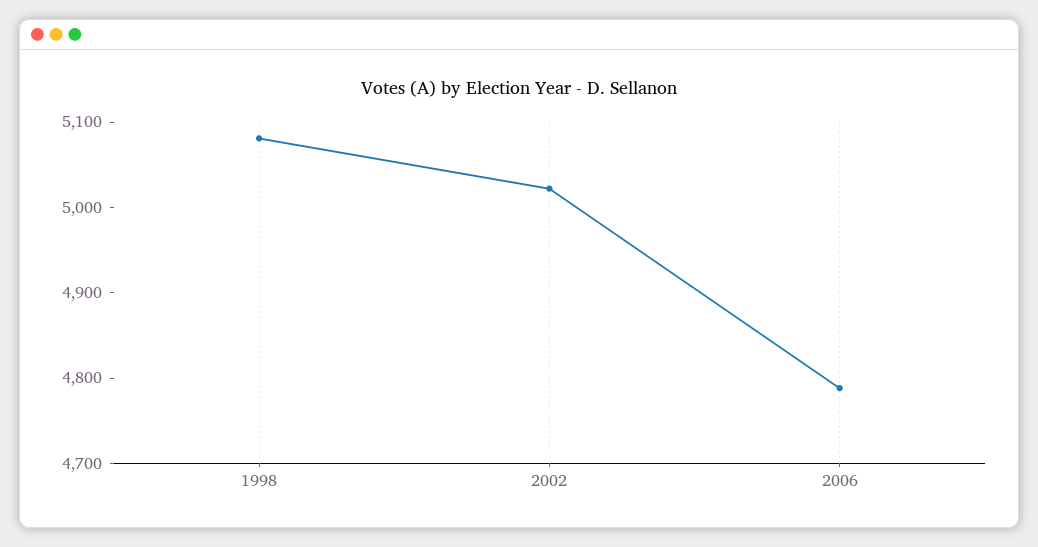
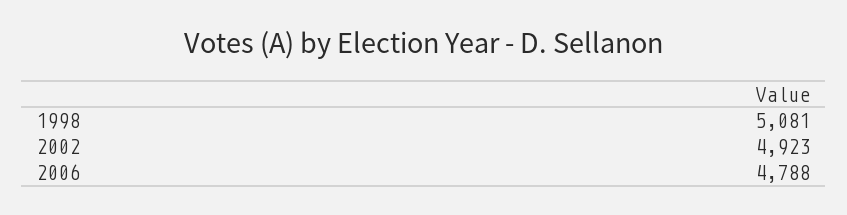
2002: 5020 -> 4923

